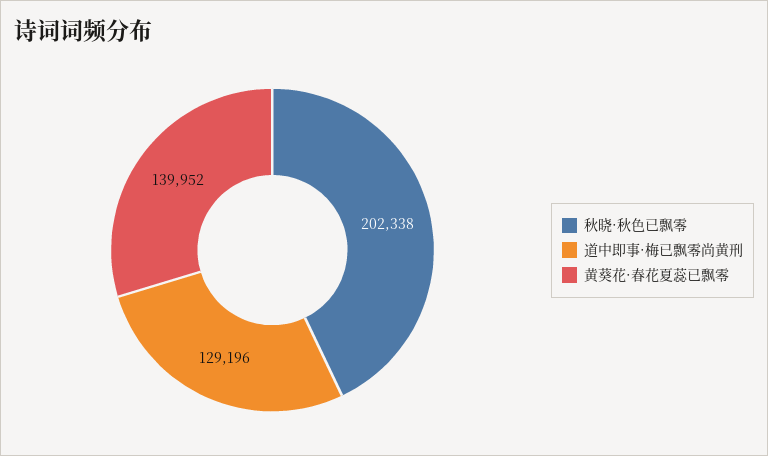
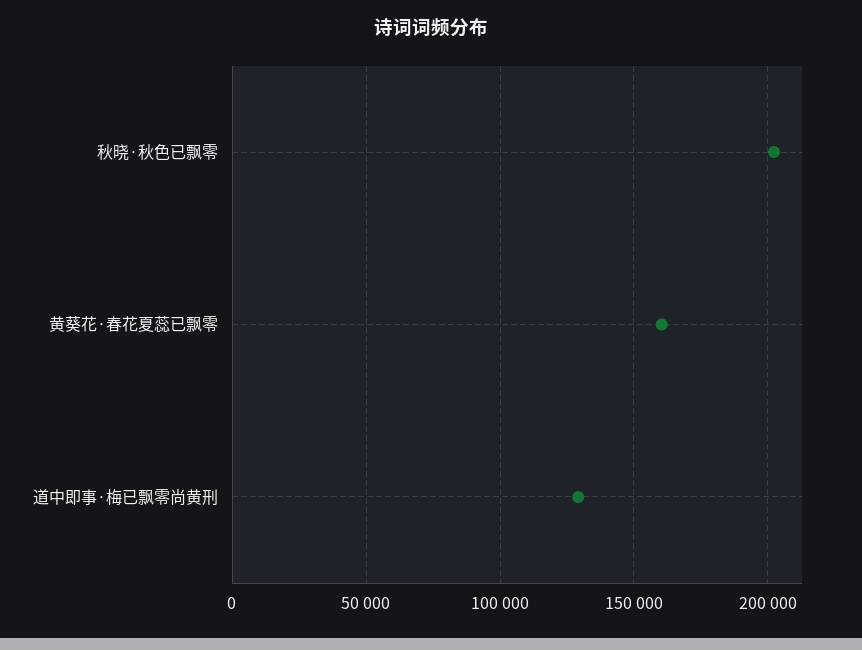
黄葵花·春花夏蕊已飘零: 139952 -> 160000

